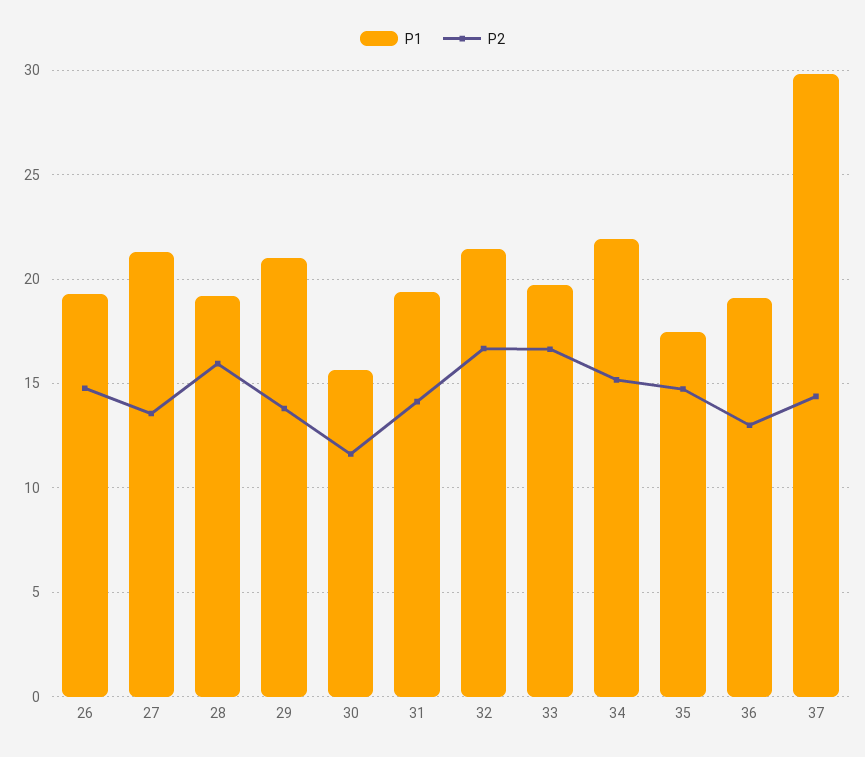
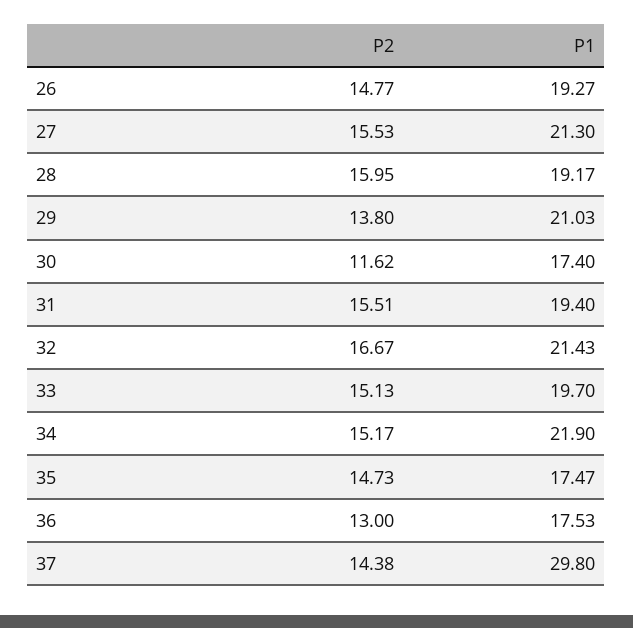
P2, 27: 13.5 -> 15.53
P1, 30: 15.5 -> 17.4
P2, 31: 14 -> 15.51
P2, 33: 16.5 -> 15.13
P1, 36: 19 -> 17.53

